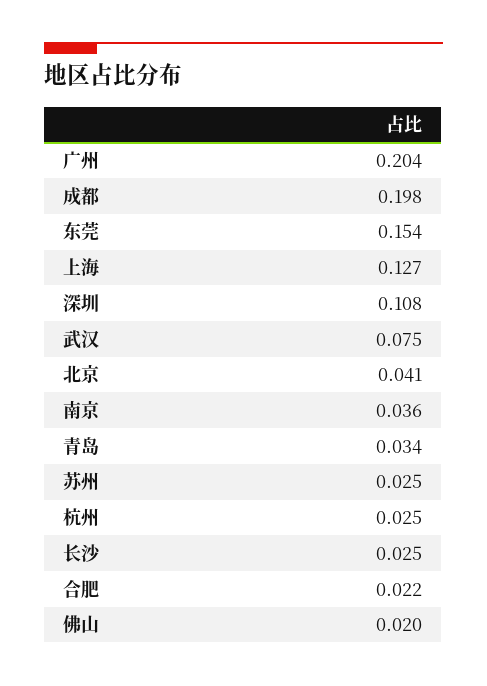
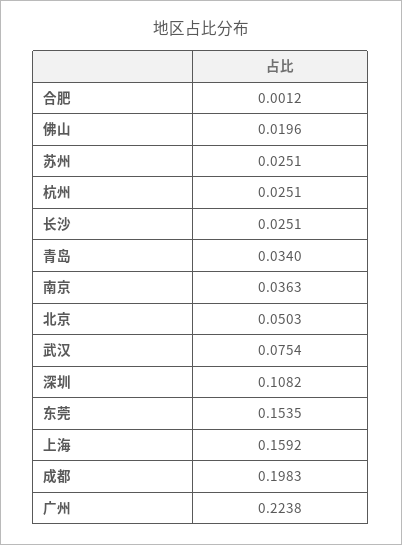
广州: 0.204 -> 0.2238
上海: 0.127 -> 0.1592
北京: 0.041 -> 0.0503
合肥: 0.022 -> 0.0012

